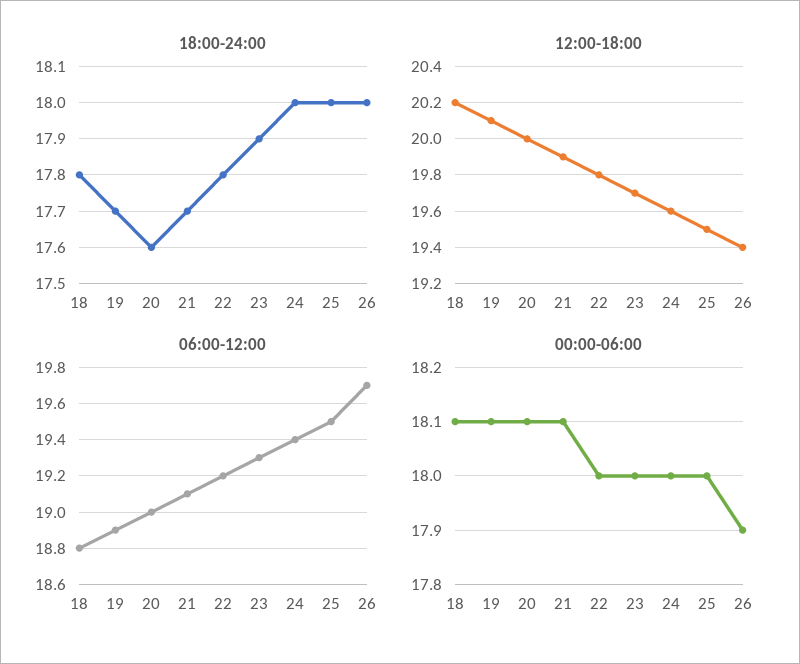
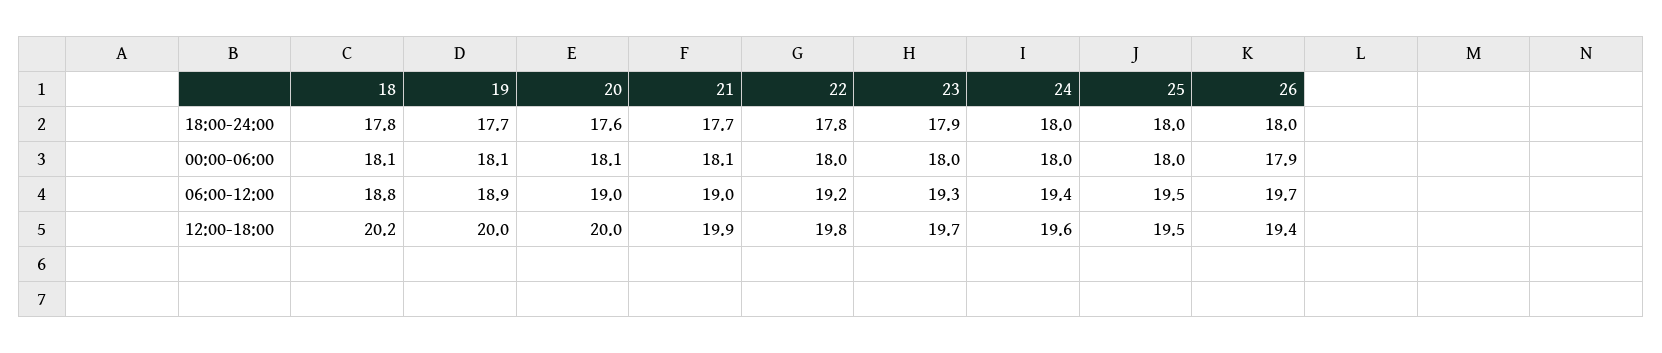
12:00-18:00, 19: 20.1 -> 20
06:00-12:00, 21: 19.1 -> 19

